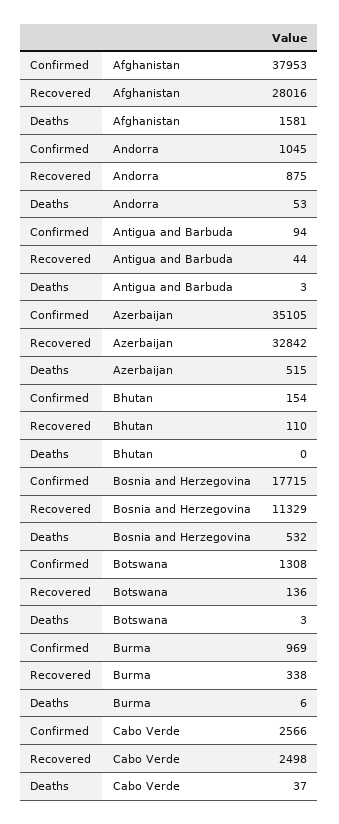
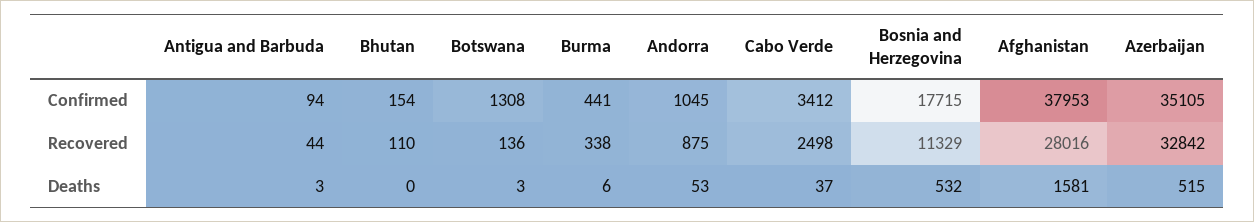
Confirmed, Burma: 969 -> 441
Confirmed, Cabo Verde: 2566 -> 3412

